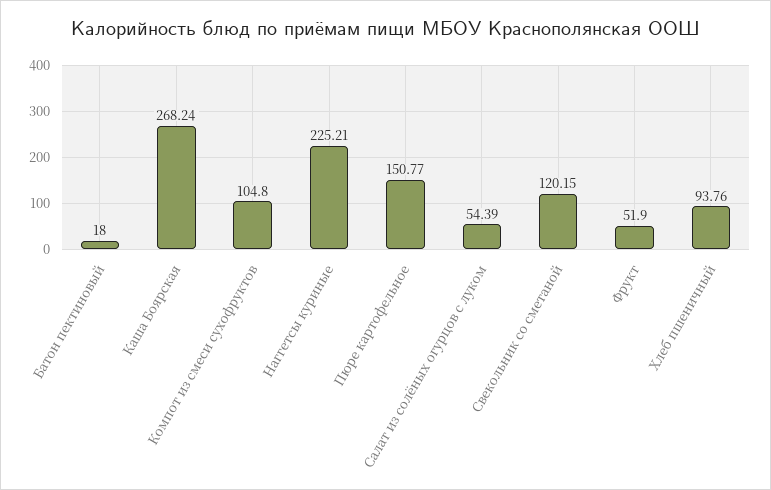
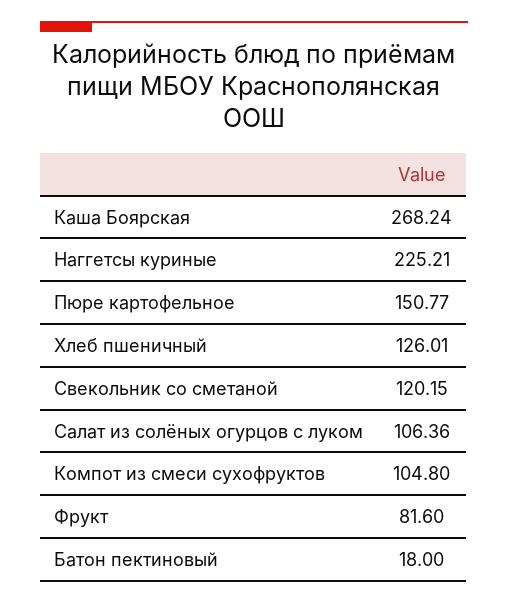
Салат из солёных огурцов с луком: 54.39 -> 106.36
Фрукт: 51.9 -> 81.6
Хлеб пшеничный: 93.76 -> 126.01

